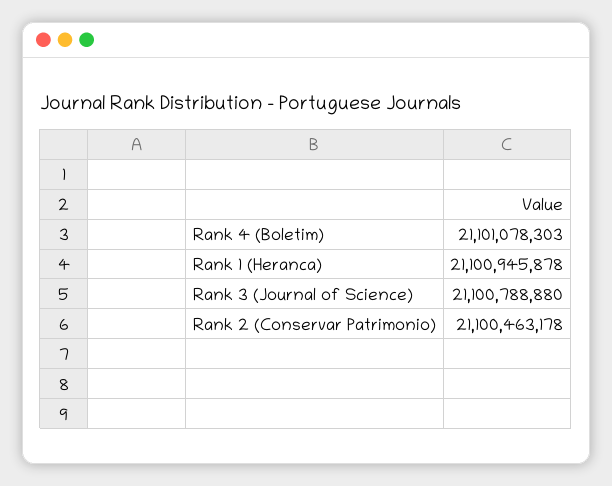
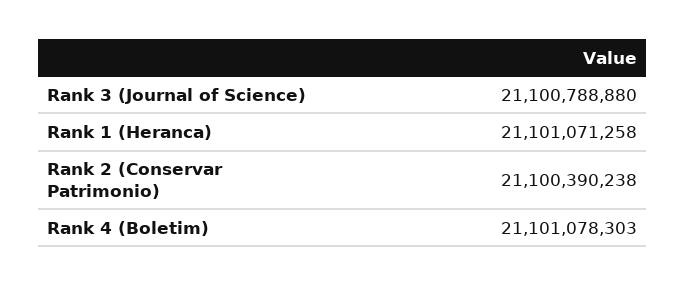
Rank 1 (Heranca): 21100945878 -> 21101071258
Rank 2 (Conservar Patrimonio): 21100463178 -> 21100390238

